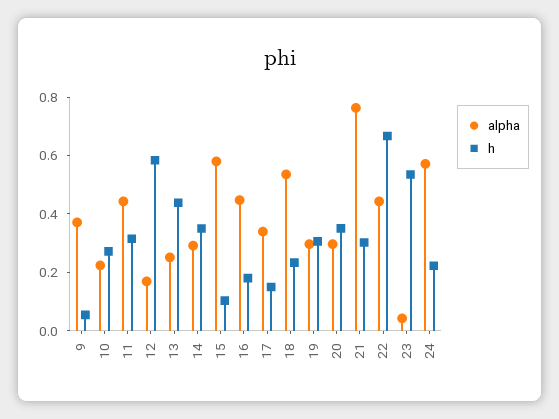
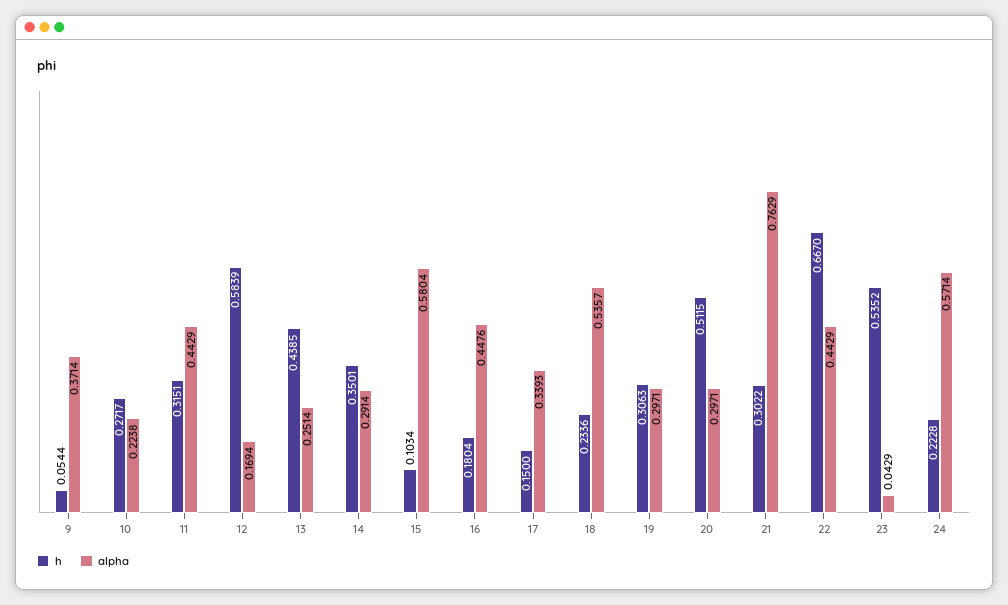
h, 20: 0.35 -> 0.5115

